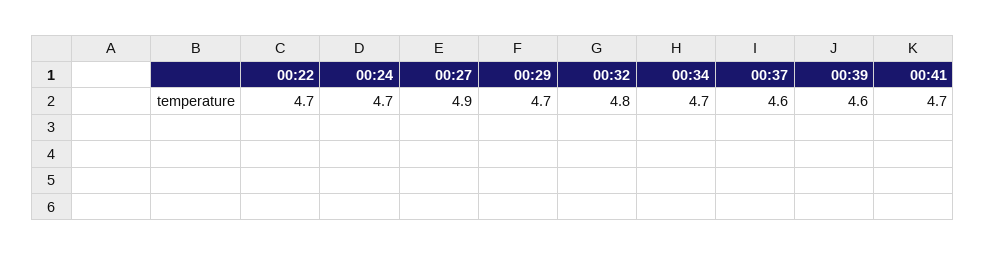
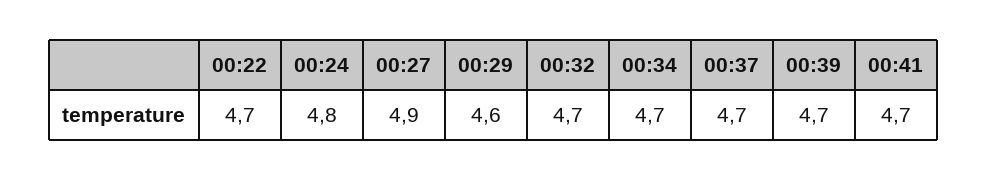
00:24: 4.7 -> 4.8
00:29: 4.7 -> 4.6
00:32: 4.8 -> 4.7
00:37: 4.6 -> 4.7
00:39: 4.6 -> 4.7

